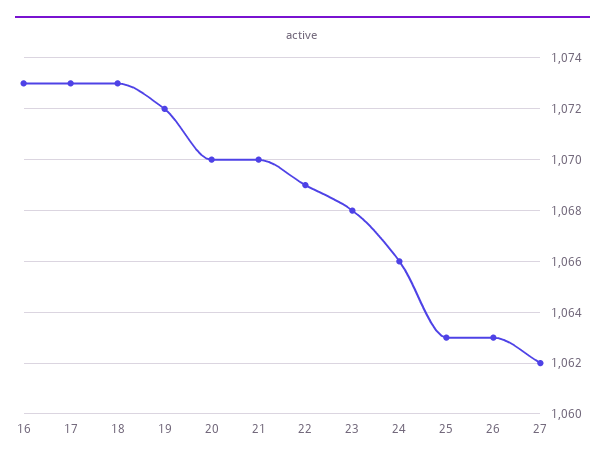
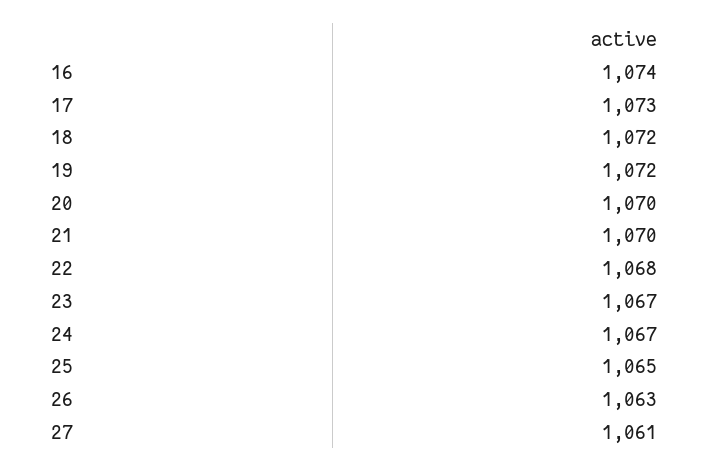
16: 1073 -> 1074
18: 1073 -> 1072
22: 1069 -> 1068
23: 1068 -> 1067
24: 1066 -> 1067
25: 1063 -> 1065
27: 1062 -> 1061

